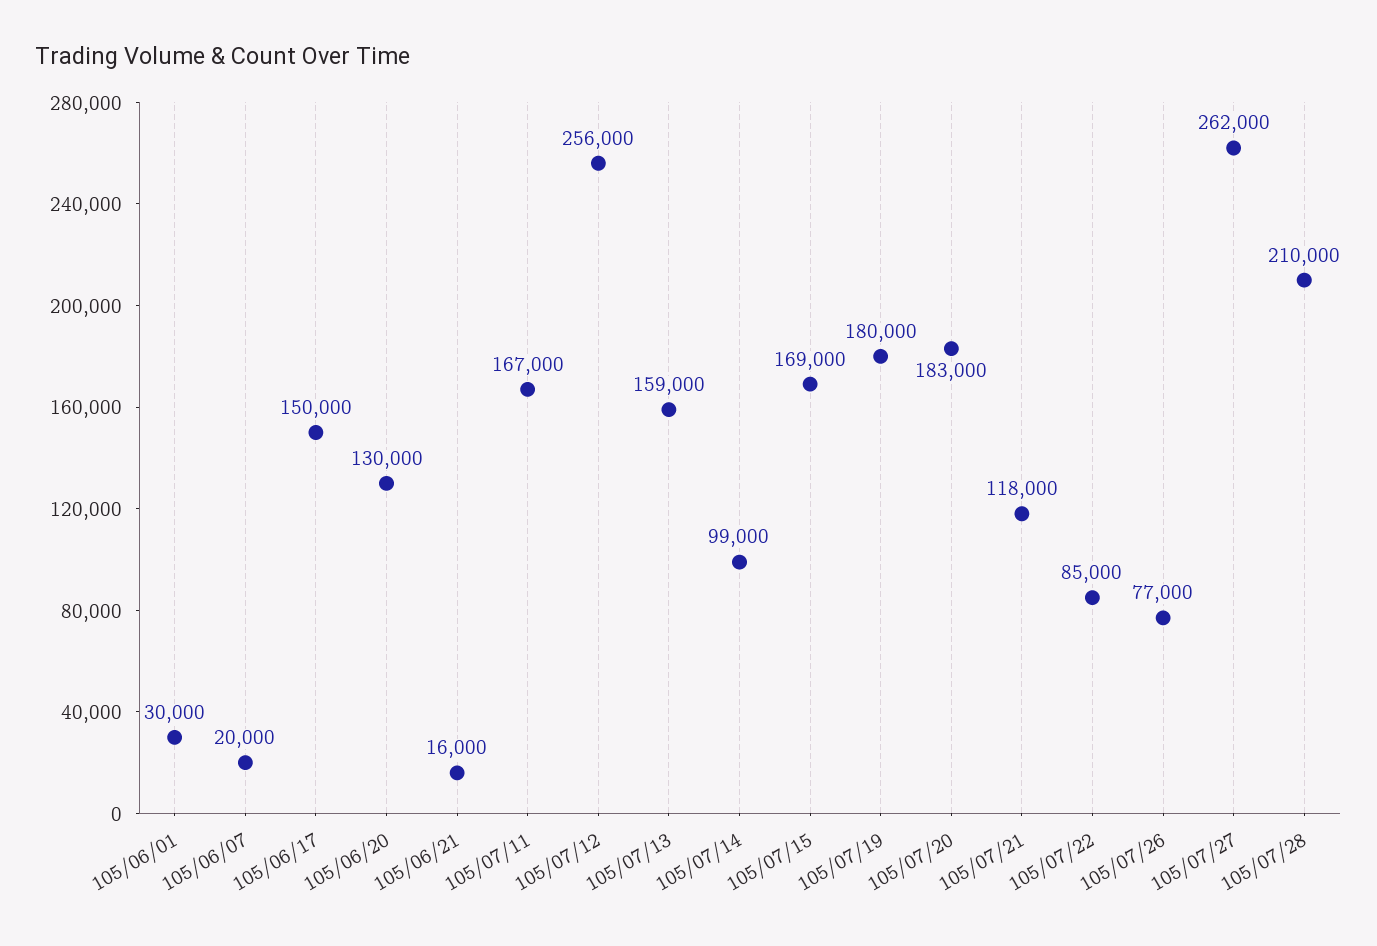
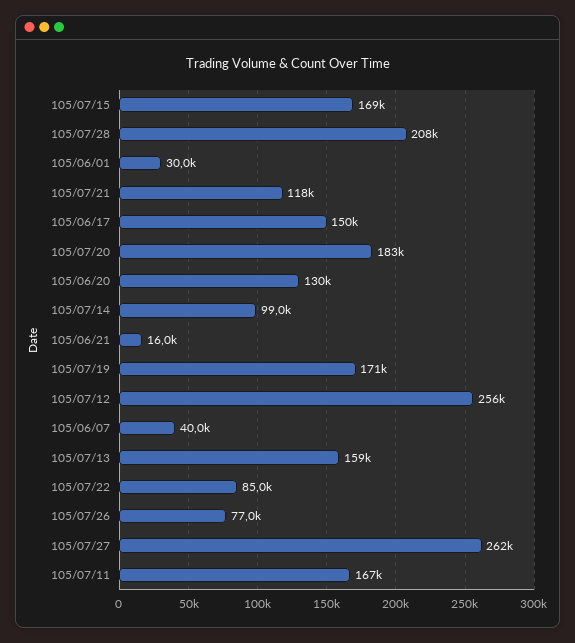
105/06/07: 20000 -> 40000
105/07/19: 180000 -> 171000
105/07/28: 210000 -> 208000

